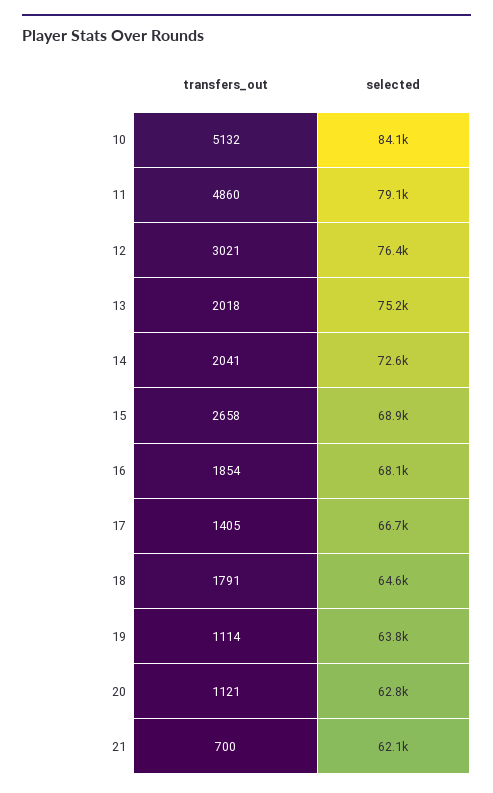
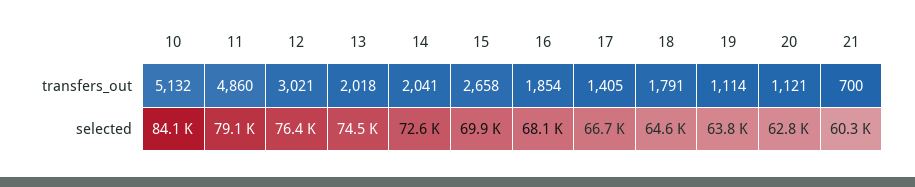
selected, 13: 75200 -> 74500
selected, 15: 68900 -> 69900
selected, 21: 62100 -> 60300

